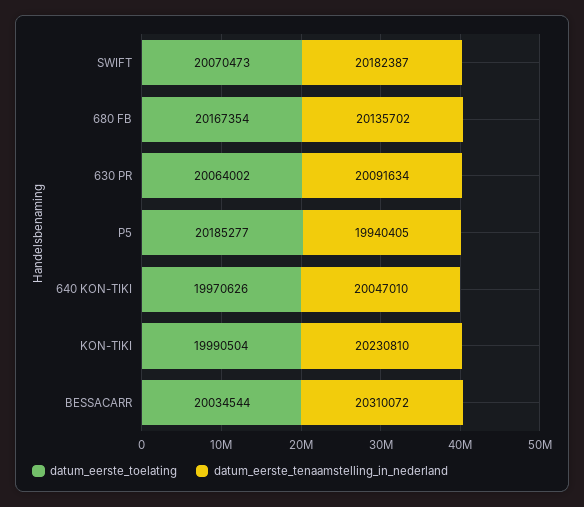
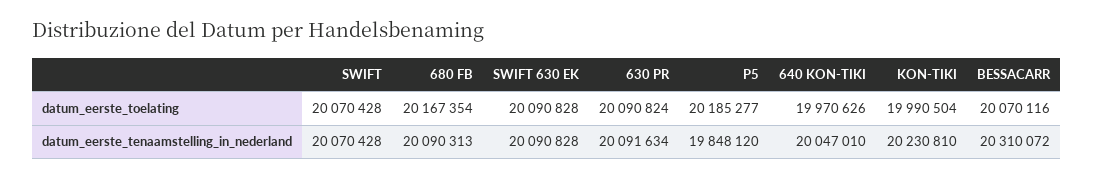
datum_eerste_toelating, SWIFT: 20070473 -> 20070428
datum_eerste_tenaamstelling_in_nederland, SWIFT: 20182387 -> 20070428
datum_eerste_tenaamstelling_in_nederland, 680 FB: 20135702 -> 20090313
datum_eerste_toelating, 630 PR: 20064002 -> 20090824
datum_eerste_tenaamstelling_in_nederland, P5: 19940405 -> 19848120
datum_eerste_toelating, BESSACARR: 20034544 -> 20070116
datum_eerste_toelating, SWIFT 630 EK: none -> 20090828
datum_eerste_tenaamstelling_in_nederland, SWIFT 630 EK: none -> 20090828

